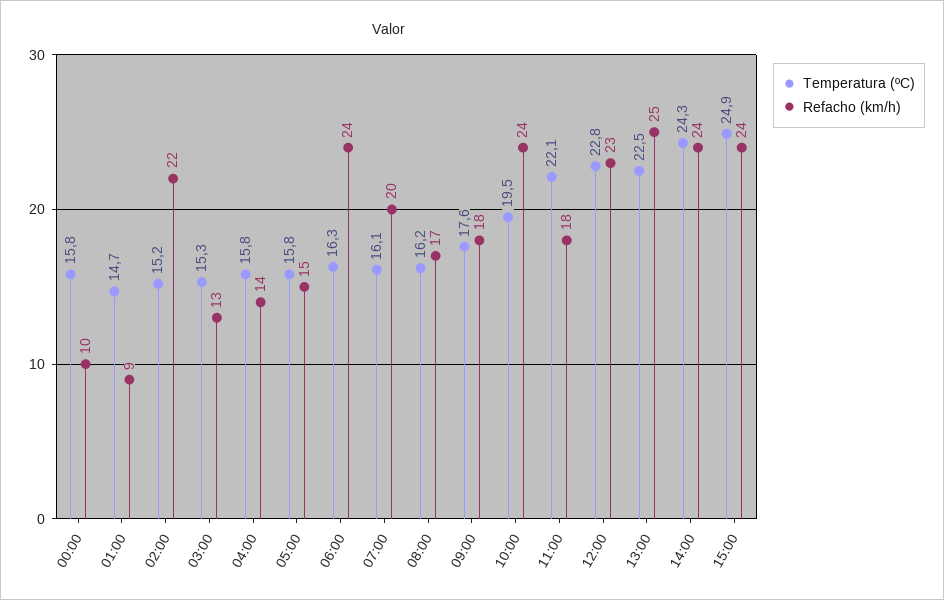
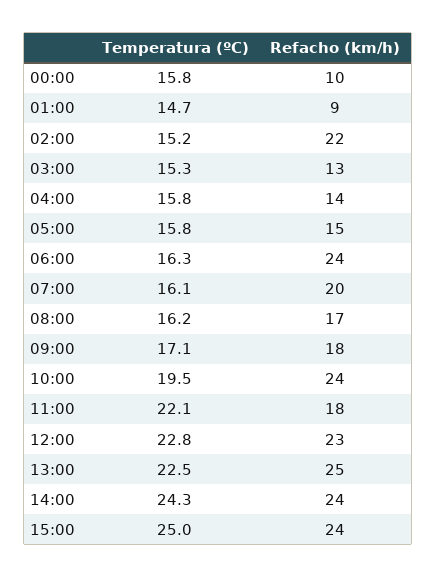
Temperatura (ºC), 09:00: 17.6 -> 17.1
Temperatura (ºC), 15:00: 24.9 -> 25

